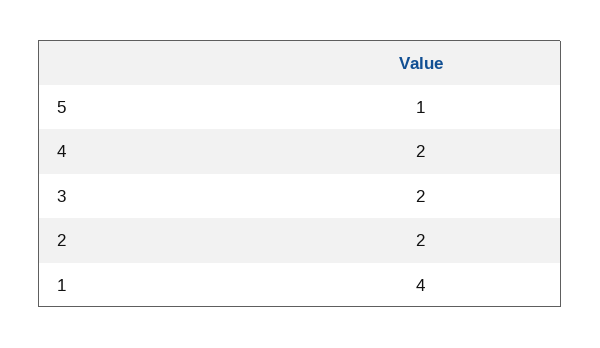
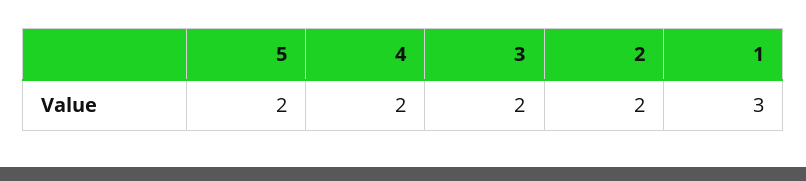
5: 1 -> 2
1: 4 -> 3

